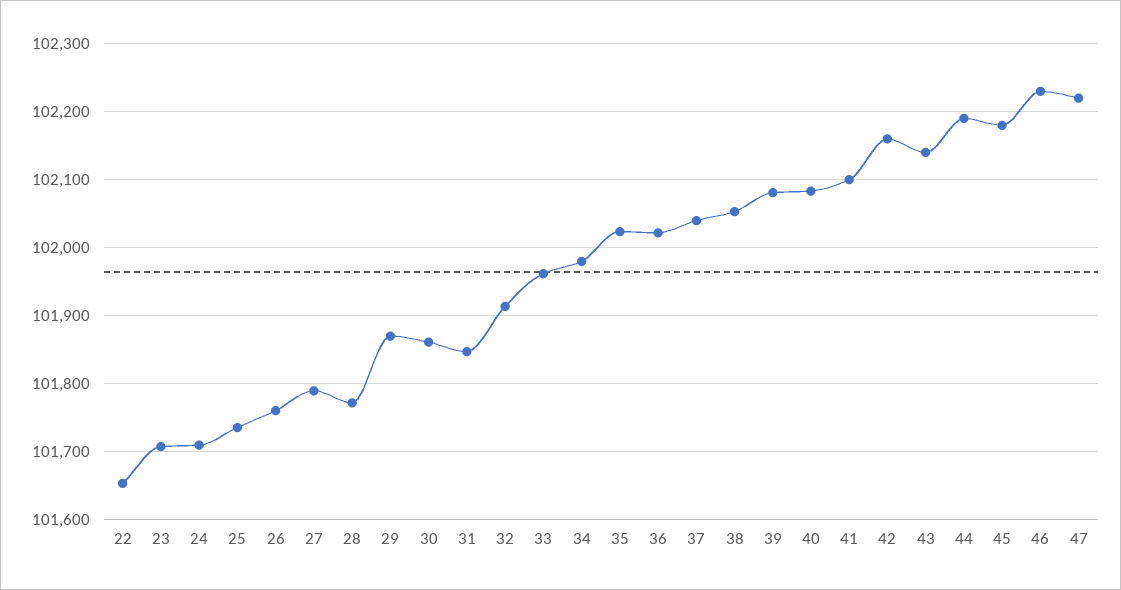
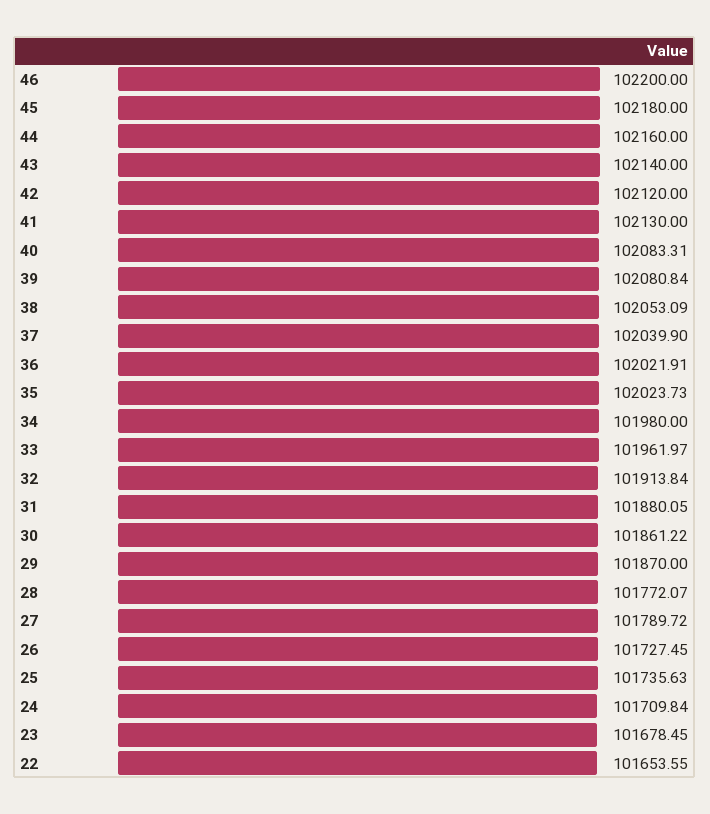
23: 101710 -> 101678.45
26: 101760 -> 101727.45
31: 101850 -> 101880.05
41: 102100 -> 102130
42: 102160 -> 102120
44: 102190 -> 102160
46: 102230 -> 102200
47: 102220 -> none

